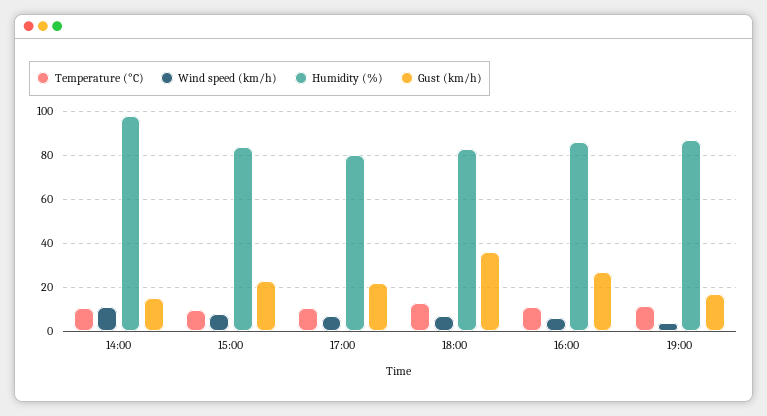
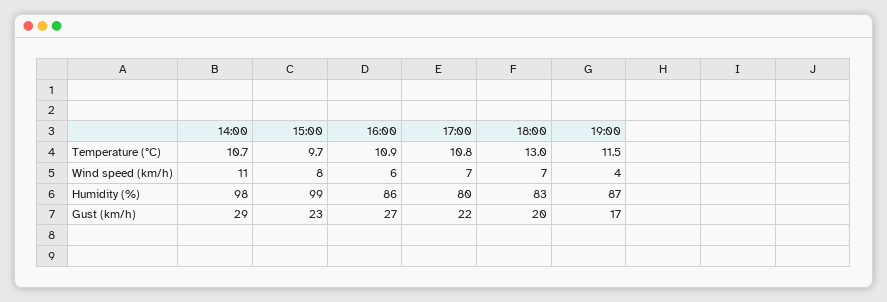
Gust (km/h), 14:00: 15 -> 29
Humidity (%), 15:00: 85 -> 99
Gust (km/h), 18:00: 35 -> 20

